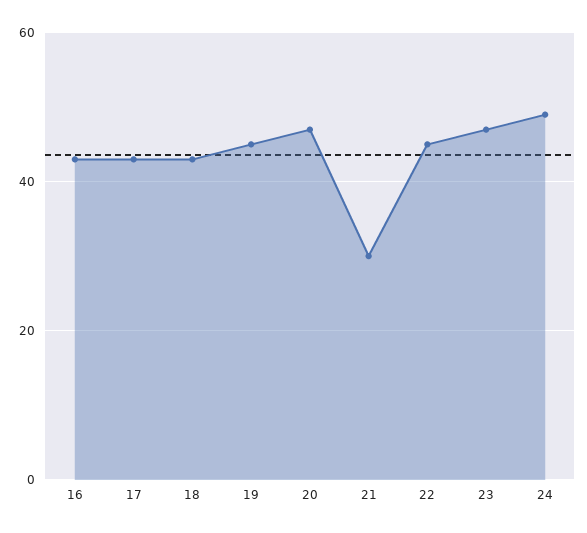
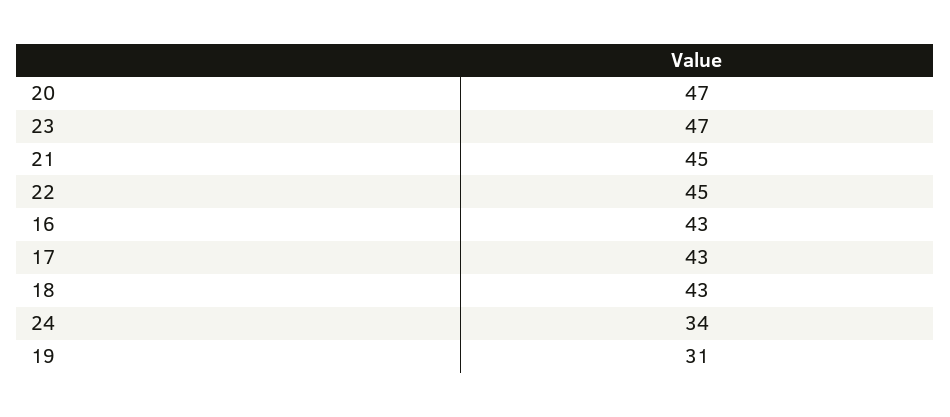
19: 45 -> 31
21: 30 -> 45
24: 50 -> 34

